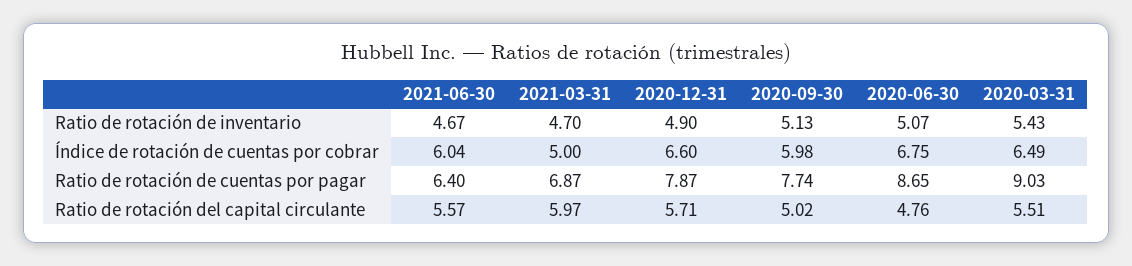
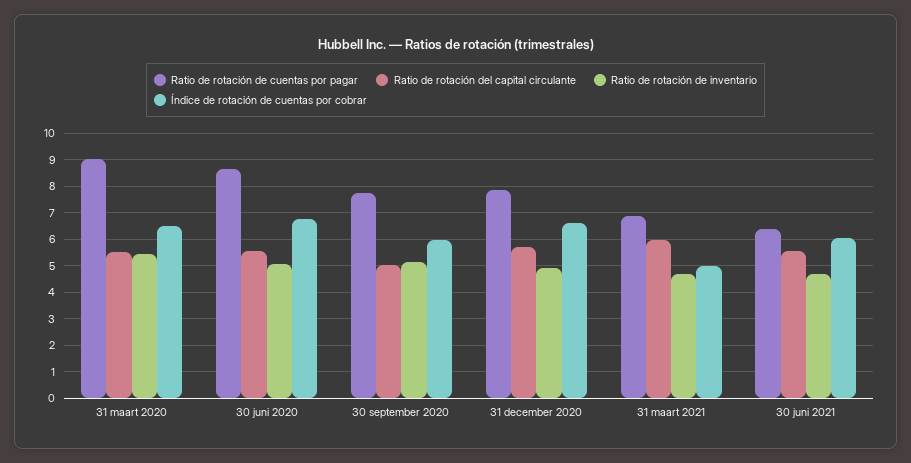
Ratio de rotación del capital circulante, 2020-06-30: 4.76 -> 5.5

